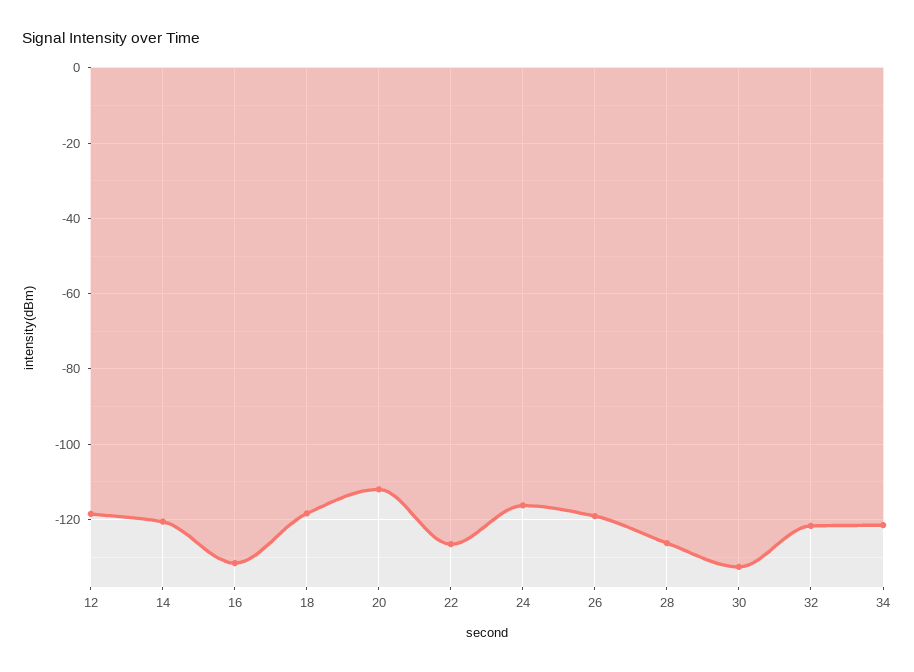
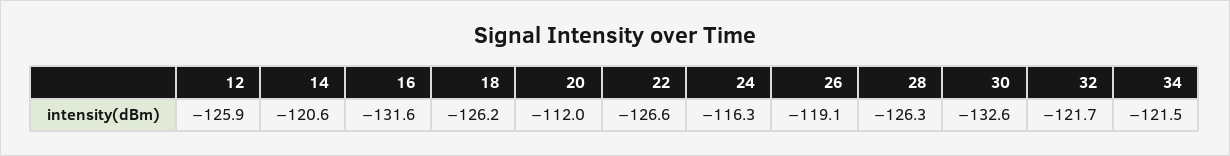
12: -118 -> -125.9
18: -118 -> -126.2

